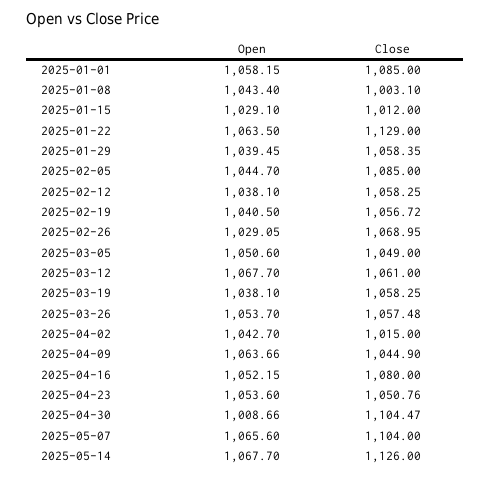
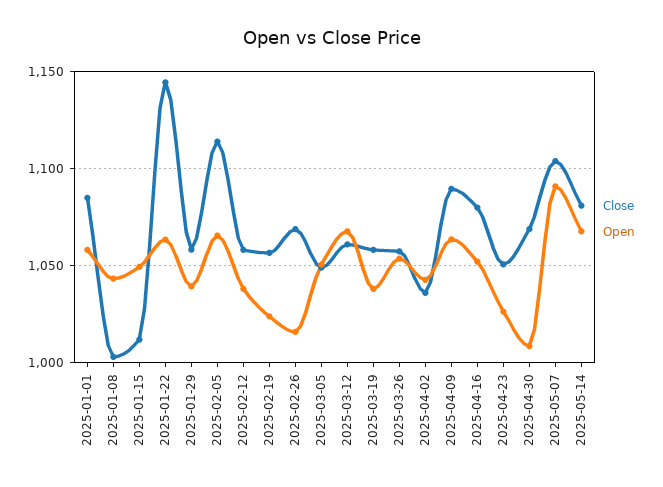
Open, 2025-01-15: 1029.1 -> 1050
Close, 2025-01-22: 1129 -> 1145
Open, 2025-02-05: 1044.7 -> 1065
Close, 2025-02-05: 1085 -> 1115
Open, 2025-02-19: 1040.5 -> 1025
Open, 2025-02-26: 1029.05 -> 1015
Close, 2025-04-02: 1015 -> 1035
Close, 2025-04-09: 1044.9 -> 1090
Open, 2025-04-23: 1053.6 -> 1025
Close, 2025-04-30: 1104.47 -> 1070
Open, 2025-05-07: 1065.6 -> 1090
Close, 2025-05-14: 1126 -> 1080

